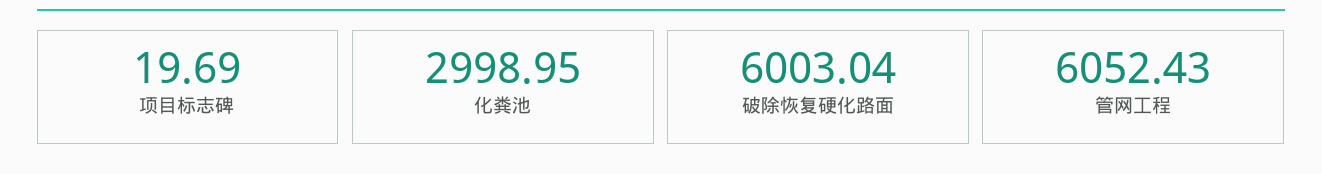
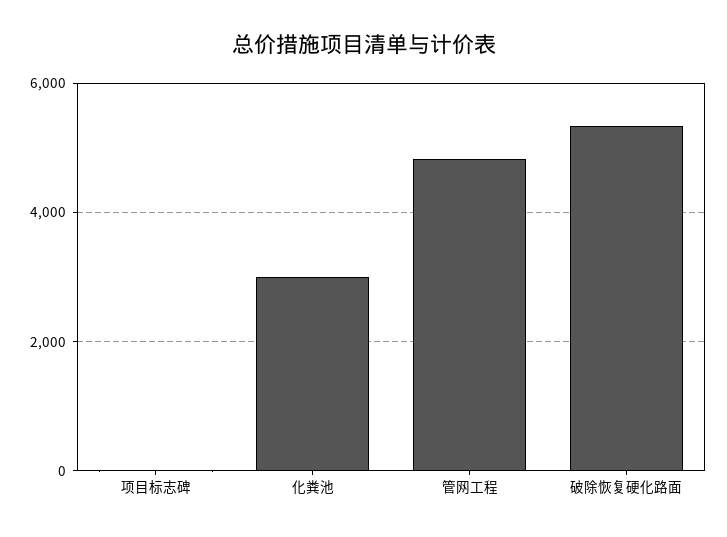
破除恢复硬化路面: 6003.04 -> 5400
管网工程: 6052.43 -> 4800

